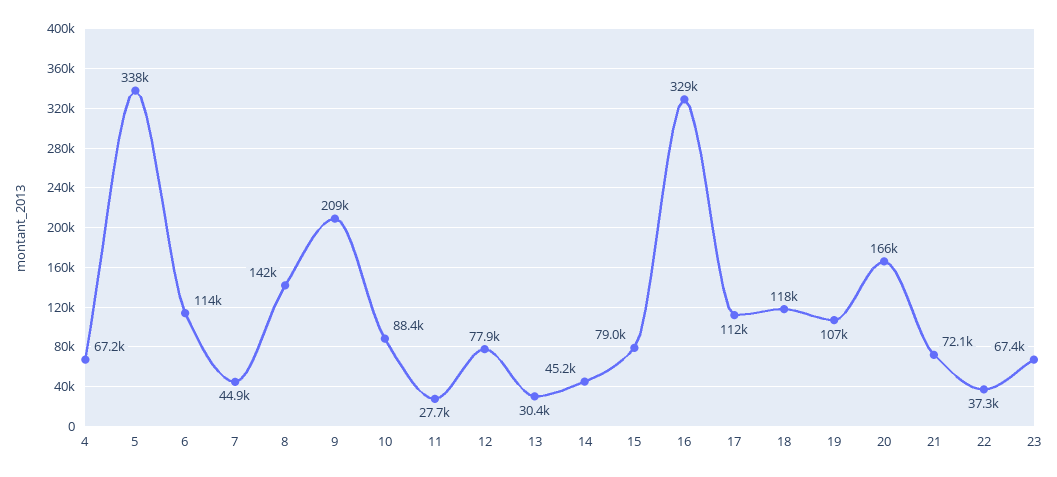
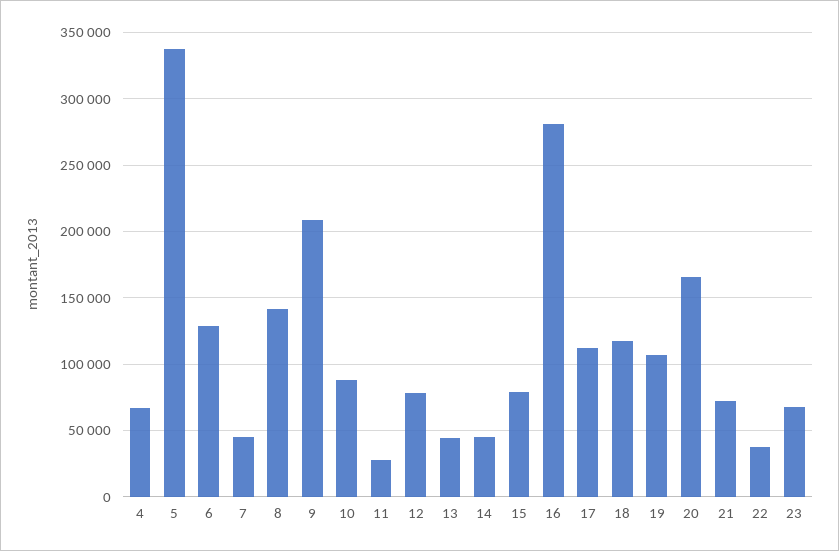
6: 114000 -> 130000
13: 30400 -> 45000
16: 329000 -> 280000

